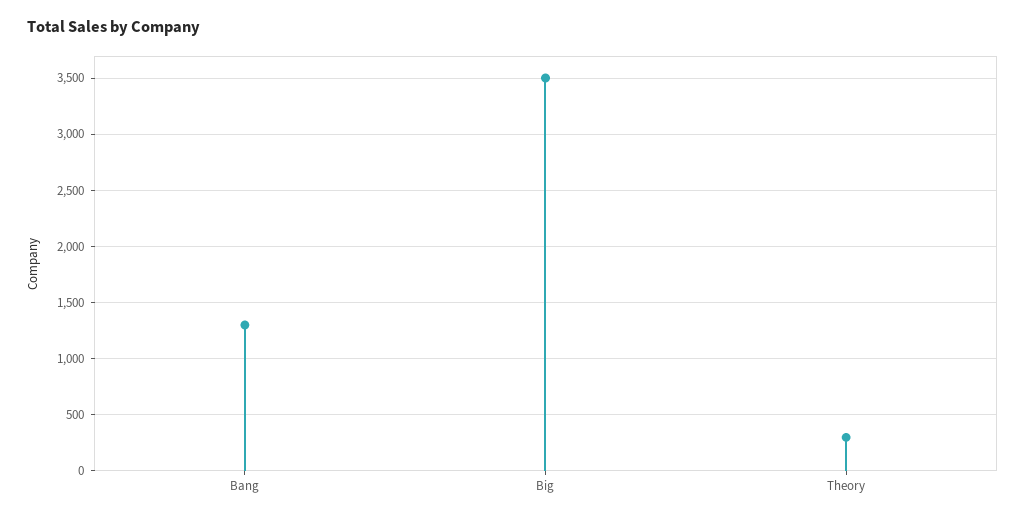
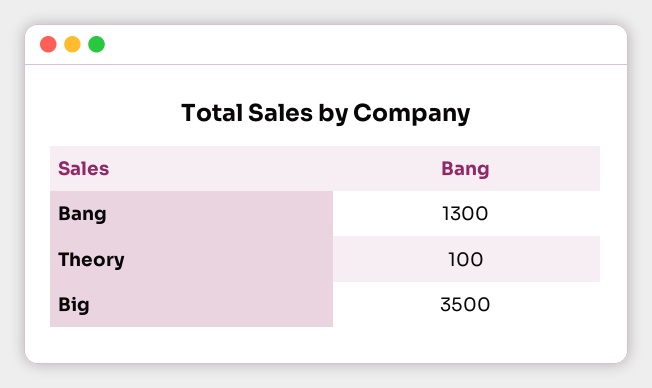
Theory: 300 -> 100

